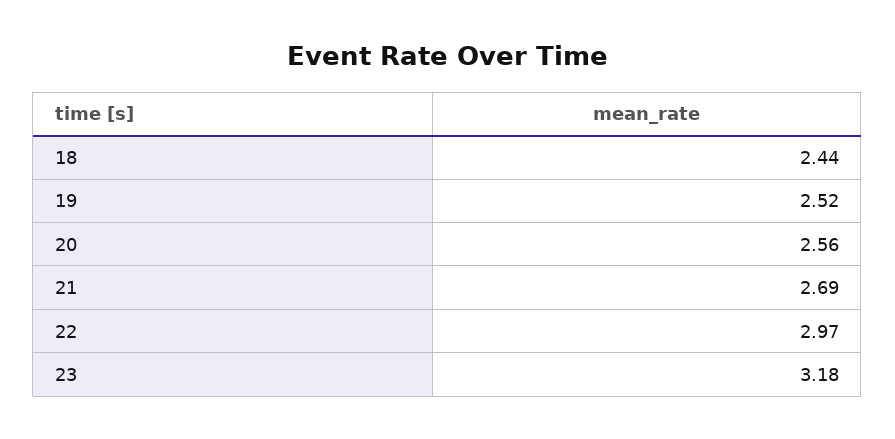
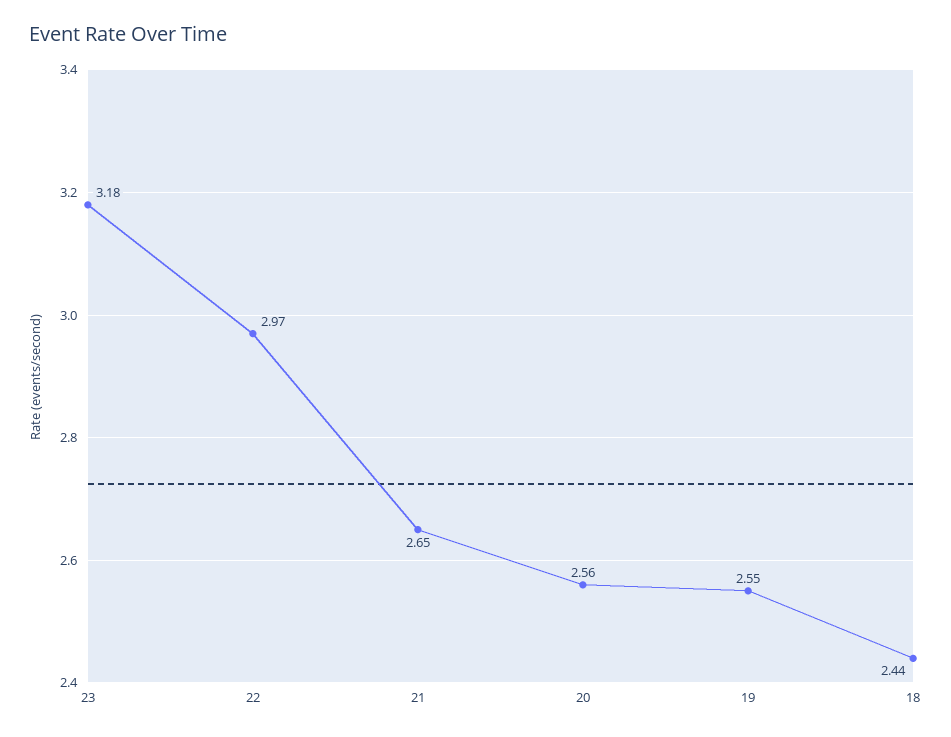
19: 2.52 -> 2.55
21: 2.69 -> 2.65

